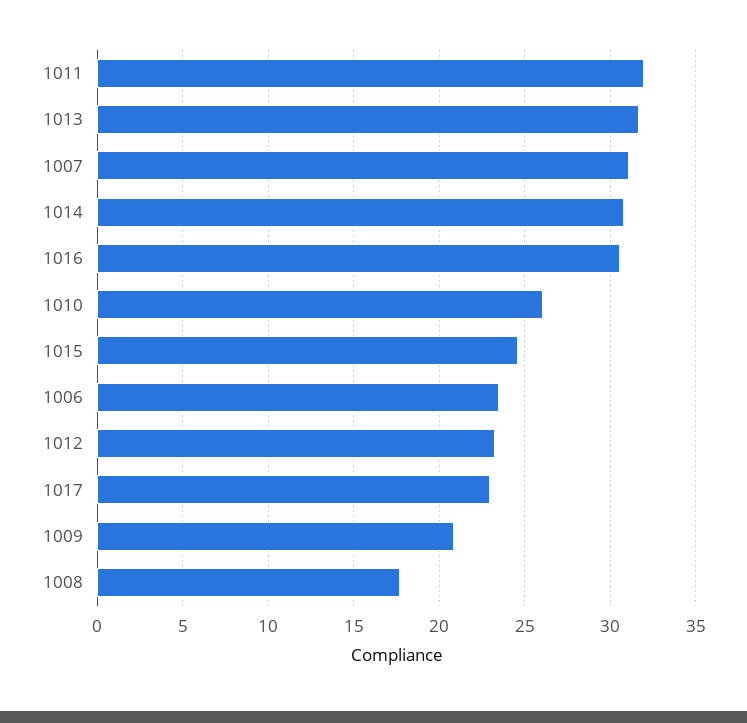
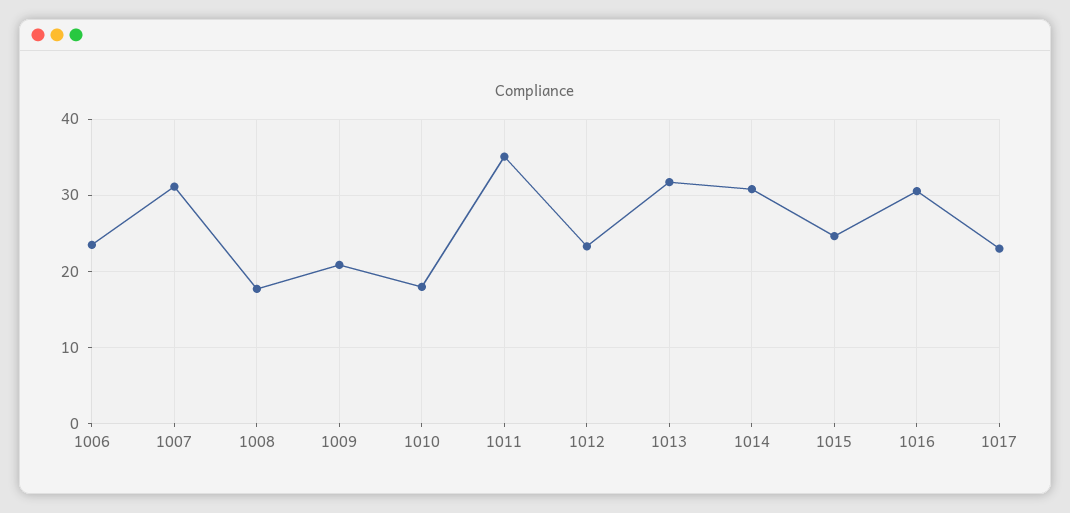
1011: 32 -> 35
1010: 26 -> 18

